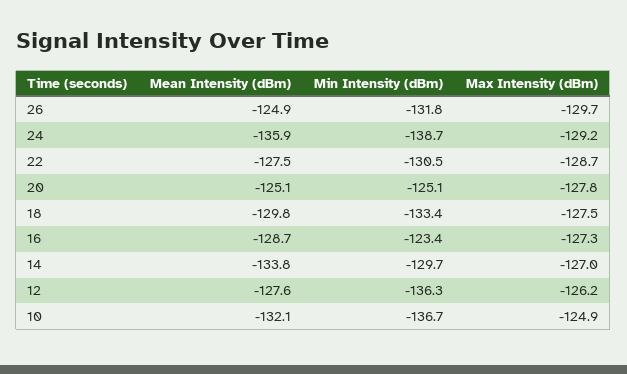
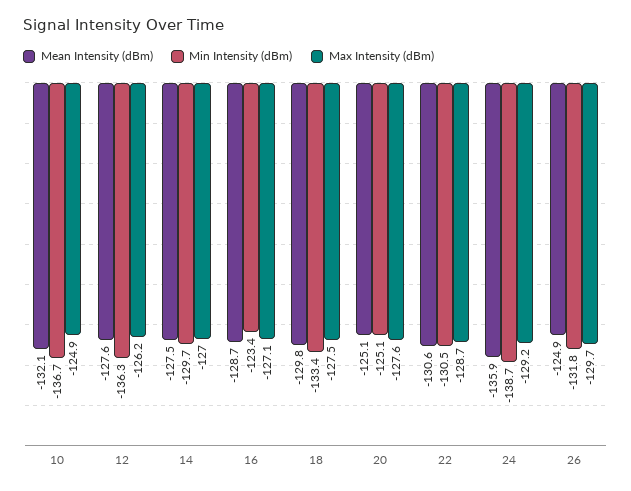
Mean Intensity (dBm), 22: -127.5 -> -130.6
Max Intensity (dBm), 20: -127.8 -> -127.6
Max Intensity (dBm), 16: -127.3 -> -127.1
Mean Intensity (dBm), 14: -133.8 -> -127.5

